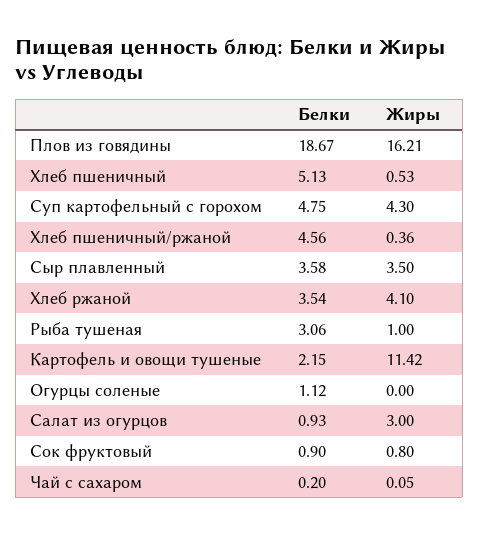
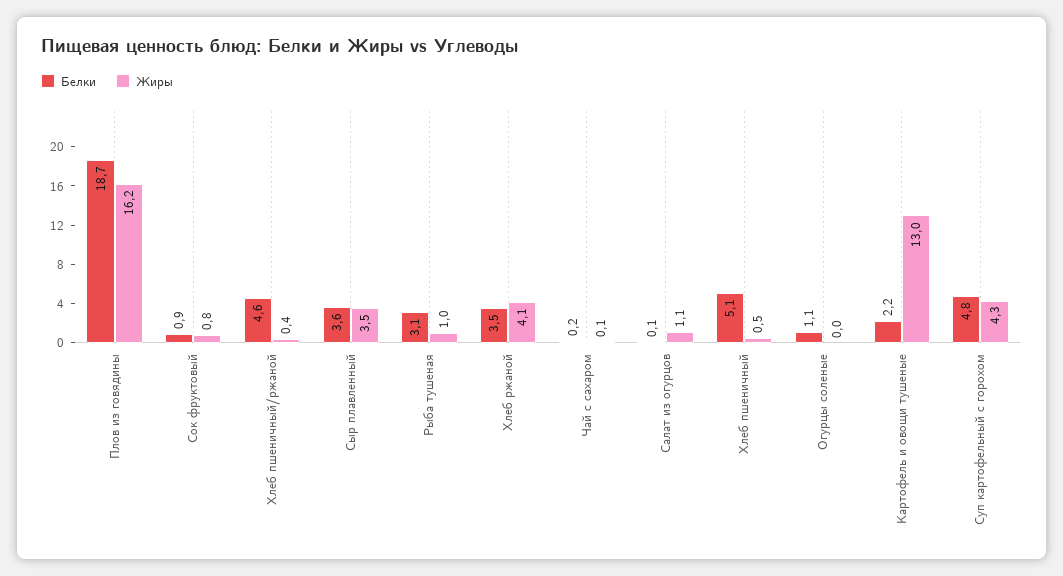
Жиры, Картофель и овощи тушеные: 11.42 -> 13
Белки, Салат из огурцов: 0.93 -> 0.1
Жиры, Салат из огурцов: 3 -> 1.1

